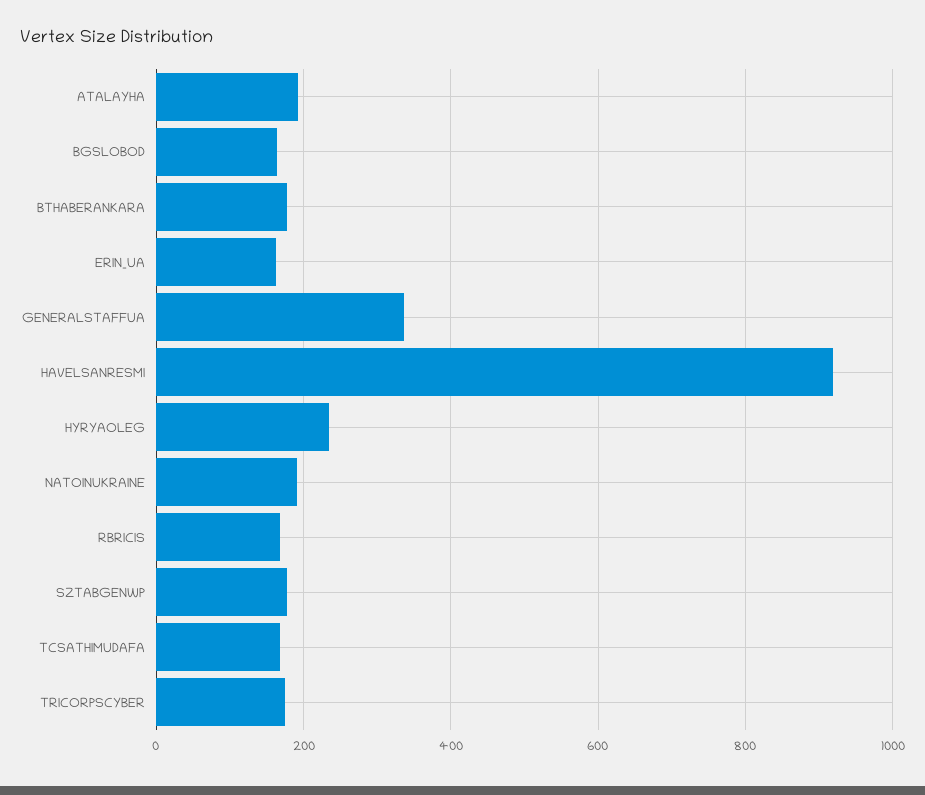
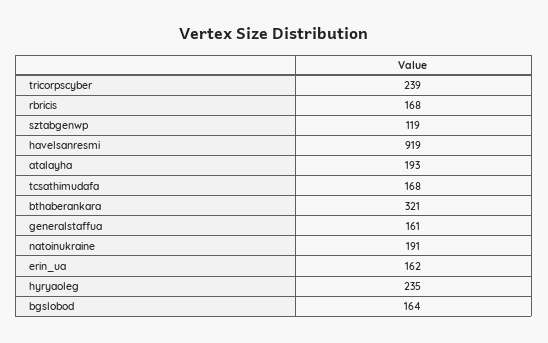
BTHABERANKARA: 180 -> 321
GENERALSTAFFUA: 340 -> 161
SZTABGENWP: 180 -> 119
TRICORPSCYBER: 180 -> 239

